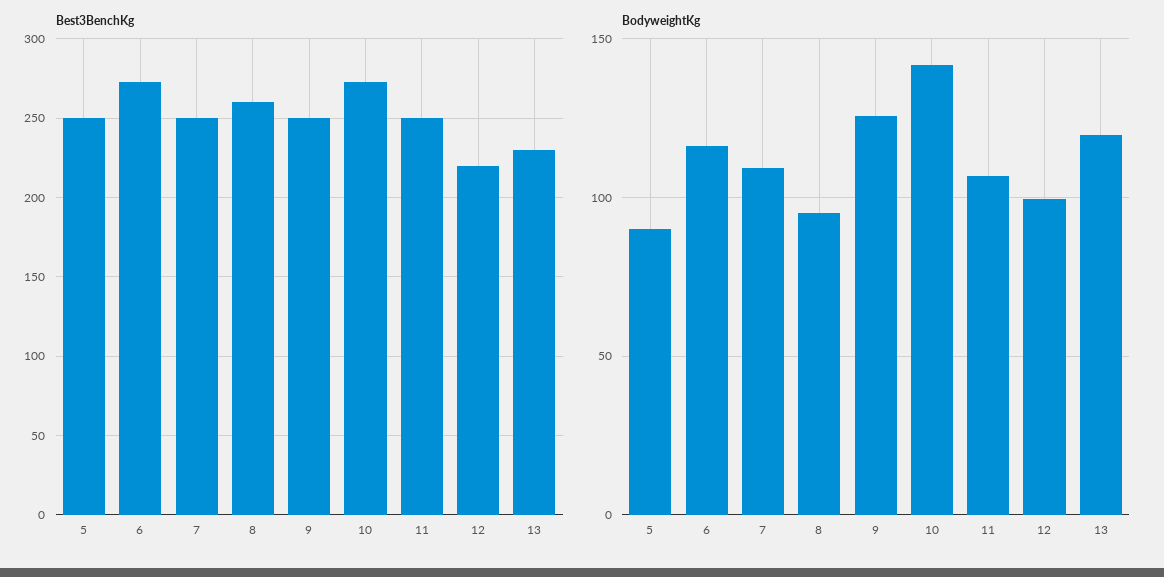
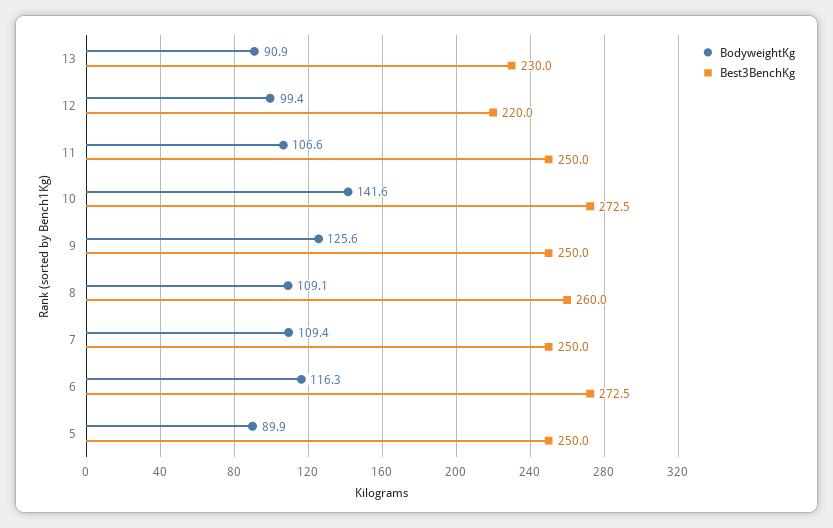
BodyweightKg, 8: 95 -> 109.1
BodyweightKg, 13: 120 -> 90.9

